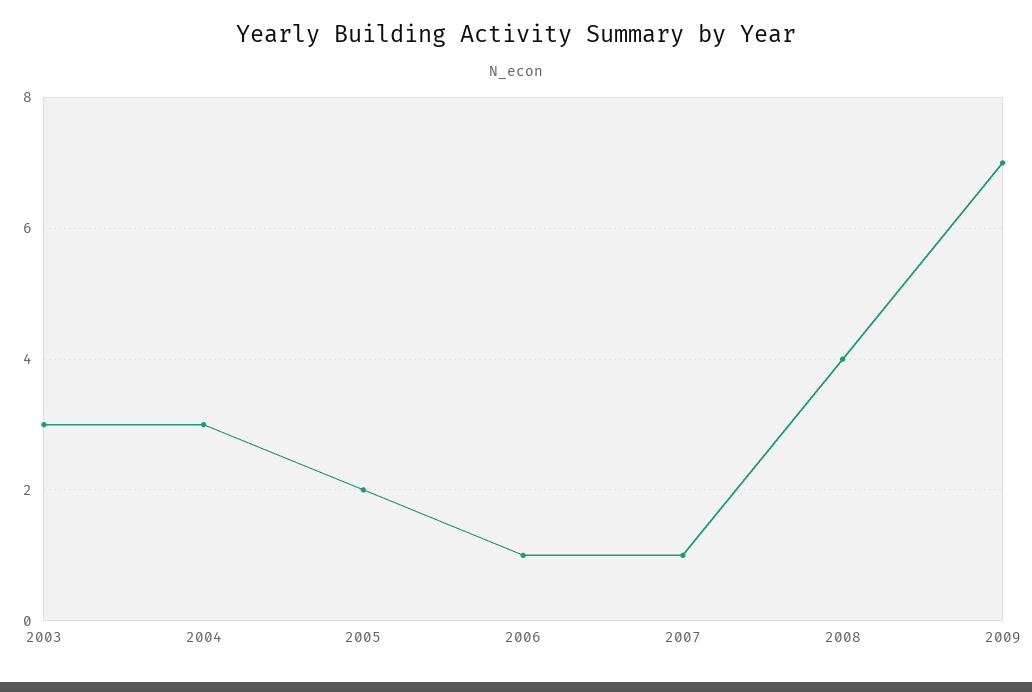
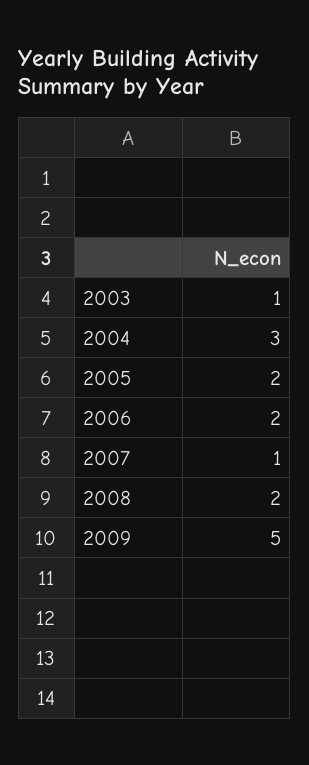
2003: 3 -> 1
2006: 1 -> 2
2008: 4 -> 2
2009: 7 -> 5

